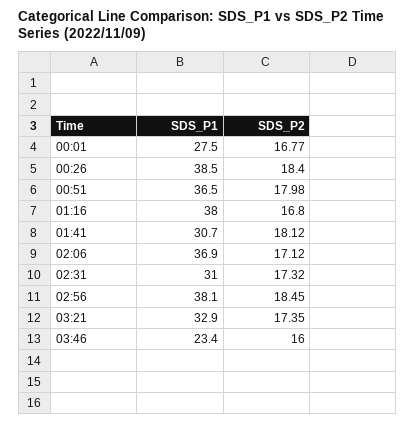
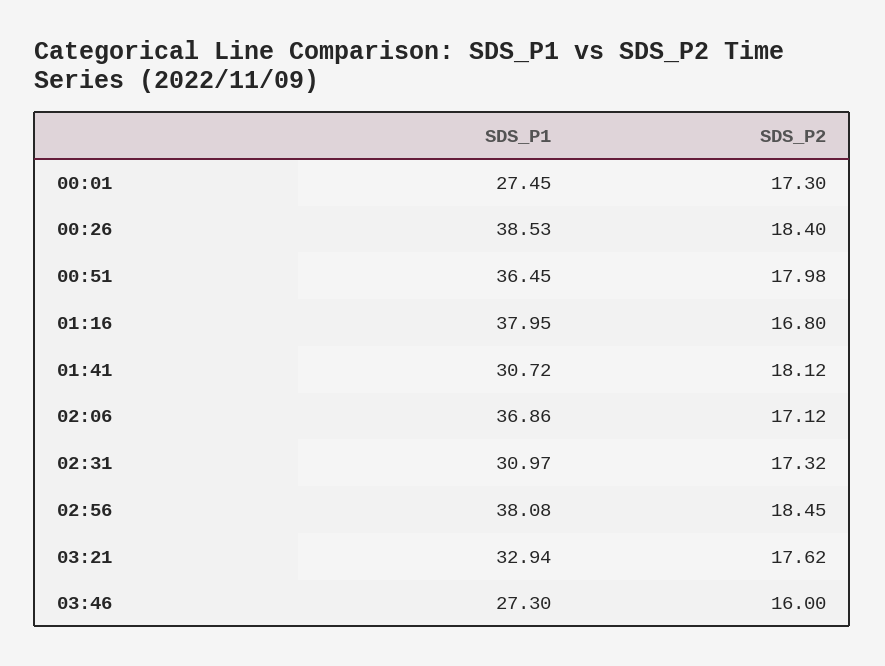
SDS_P2, 00:01: 16.77 -> 17.3
SDS_P2, 03:21: 17.35 -> 17.62
SDS_P1, 03:46: 23.4 -> 27.3

